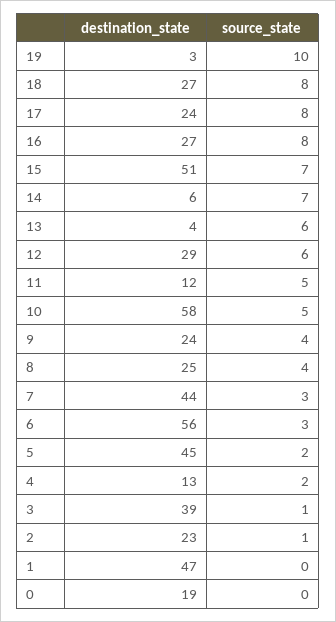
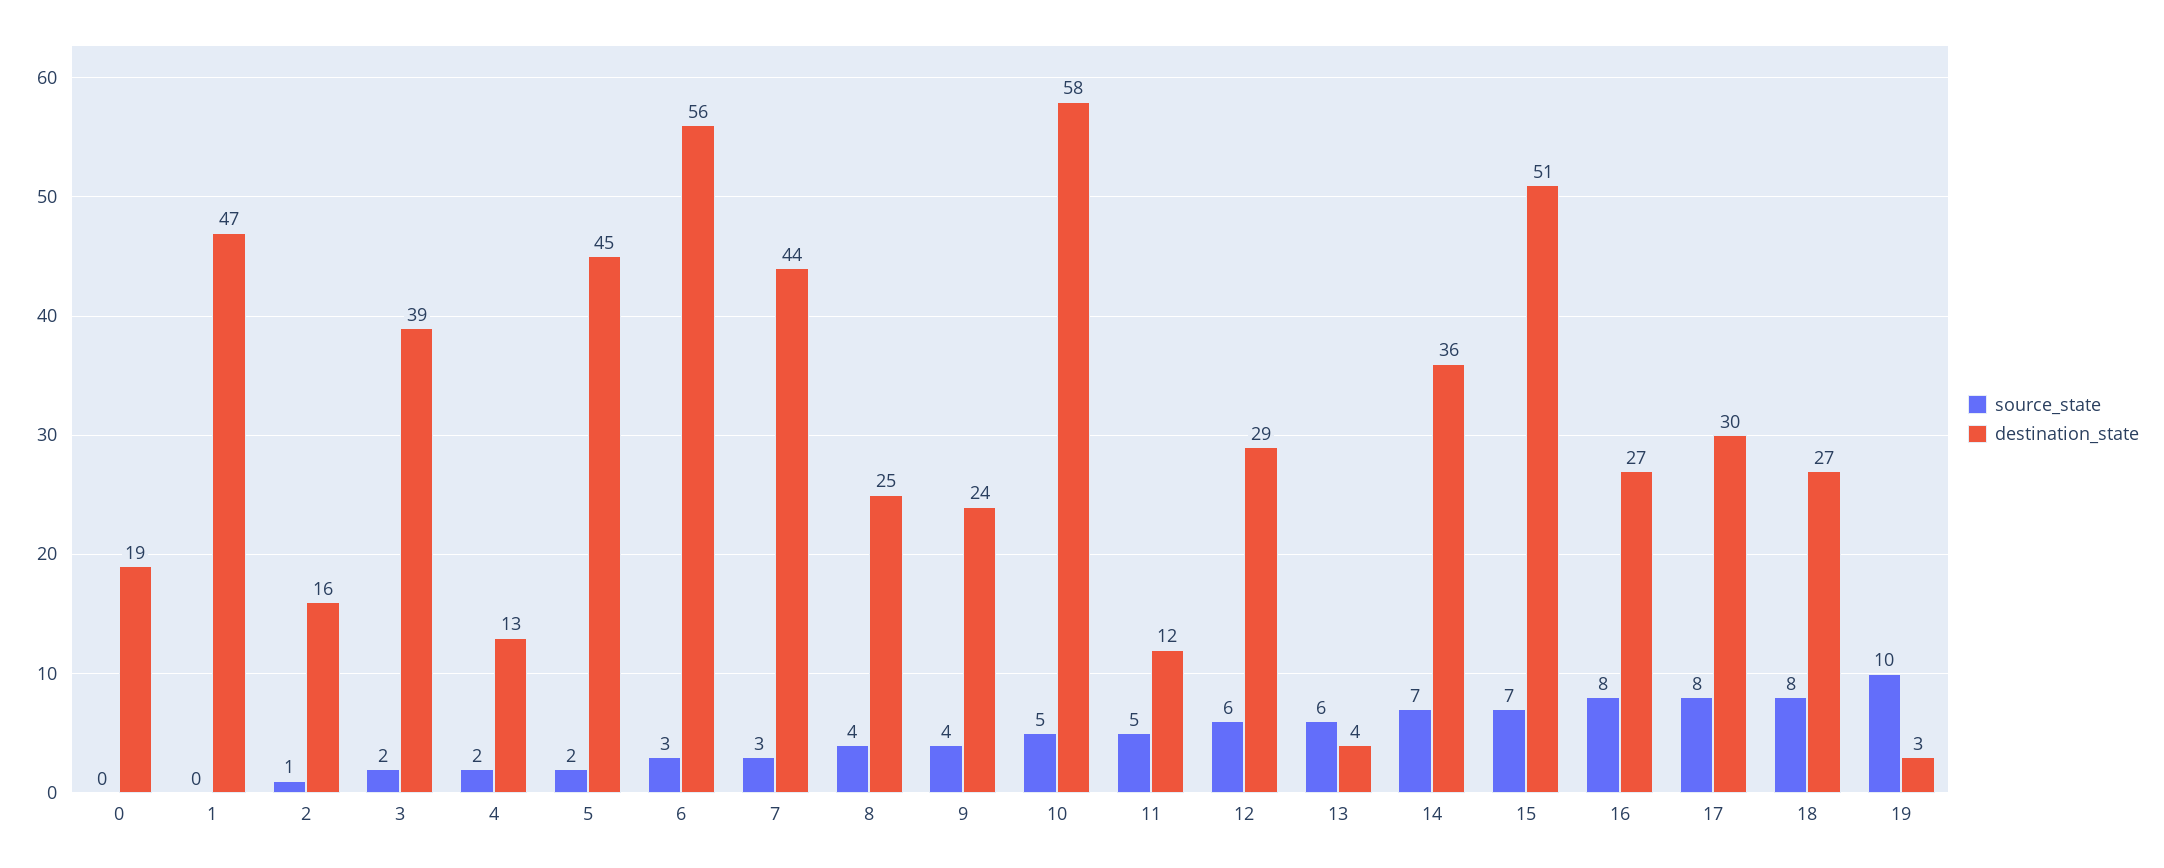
destination_state, 17: 24 -> 30
destination_state, 14: 6 -> 36
source_state, 3: 1 -> 2
destination_state, 2: 23 -> 16

